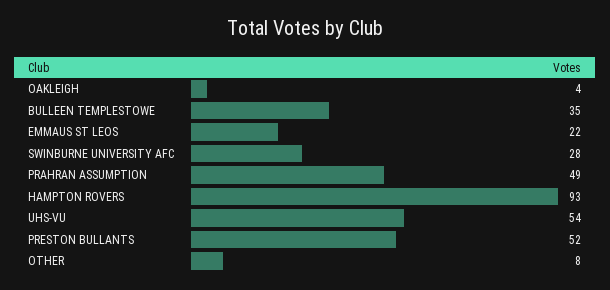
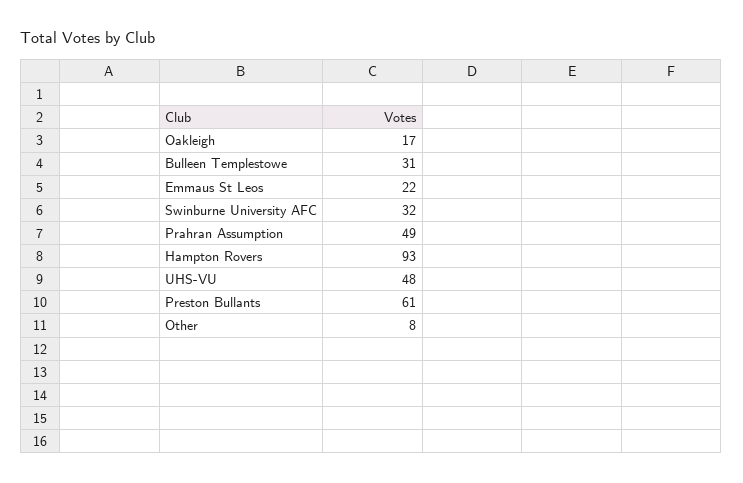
OAKLEIGH: 4 -> 17
BULLEEN TEMPLESTOWE: 35 -> 31
SWINBURNE UNIVERSITY AFC: 28 -> 32
UHS-VU: 54 -> 48
PRESTON BULLANTS: 52 -> 61

